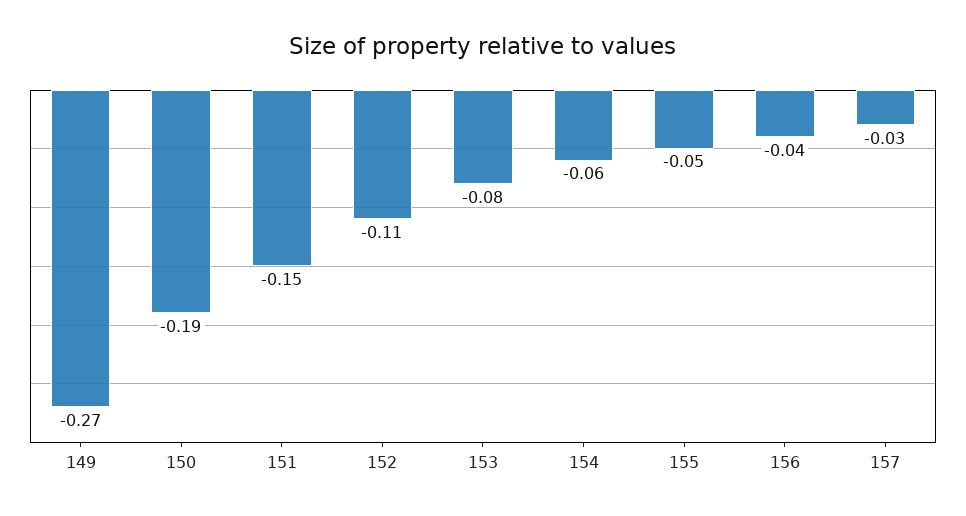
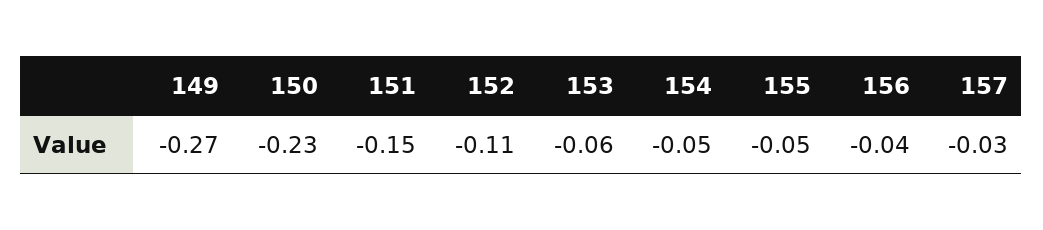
150: -0.19 -> -0.23
153: -0.08 -> -0.06
154: -0.06 -> -0.05

